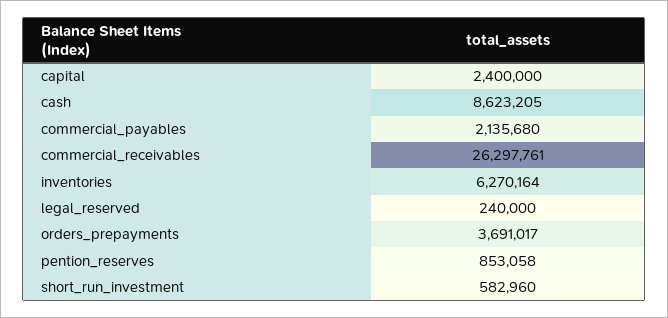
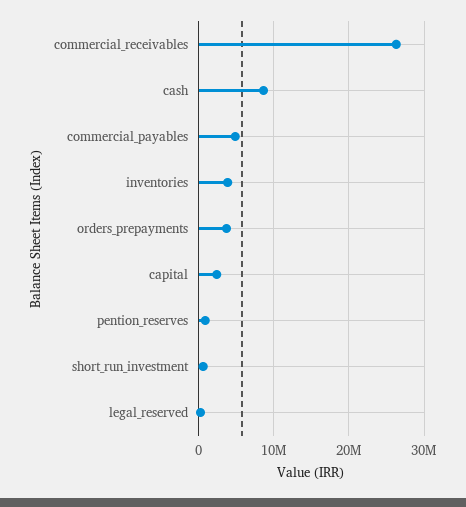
commercial_payables: 2135680 -> 5000000
inventories: 6270164 -> 4000000

